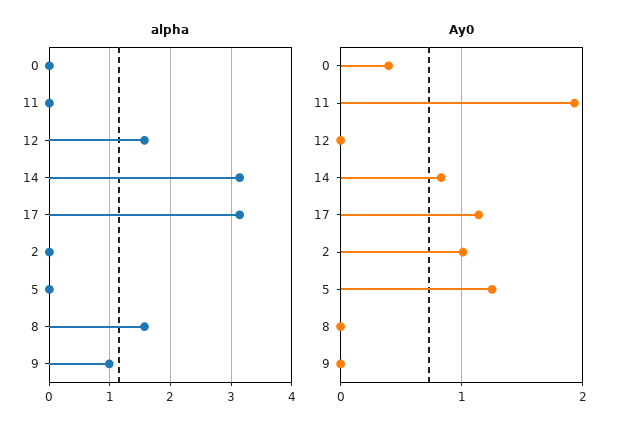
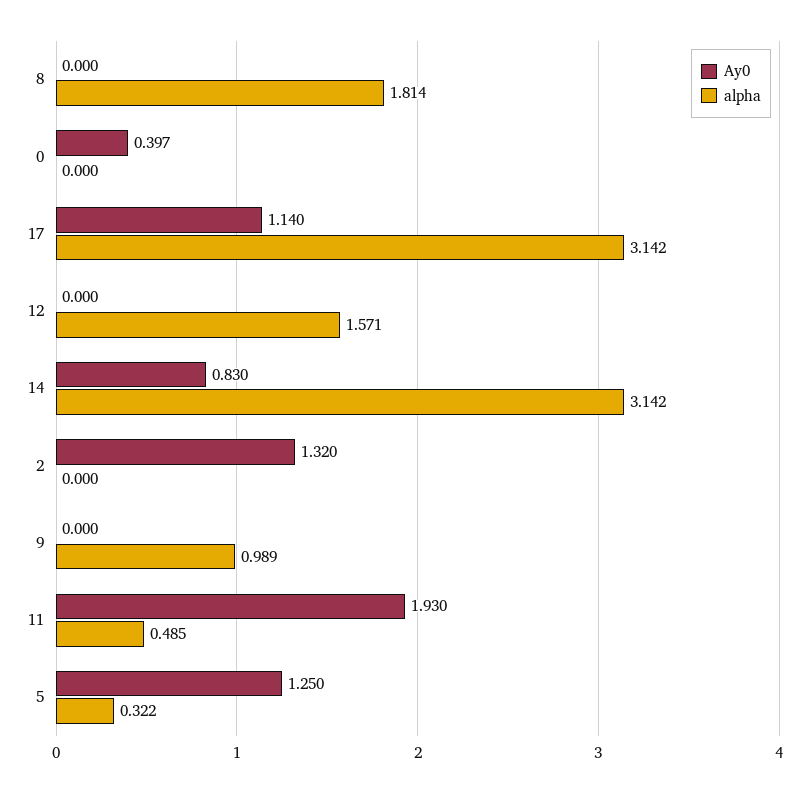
alpha, 11: 0 -> 0.485
alpha, 5: 0 -> 0.322
alpha, 8: 1.6 -> 1.814
Ay0, 2: 1 -> 1.32

